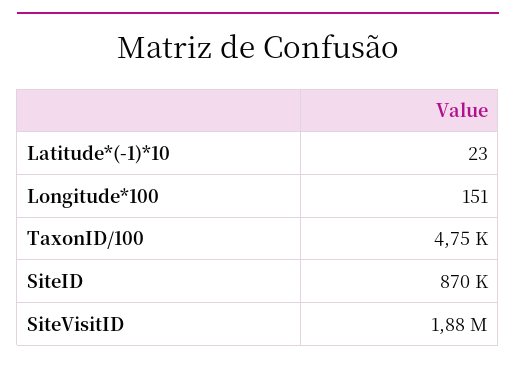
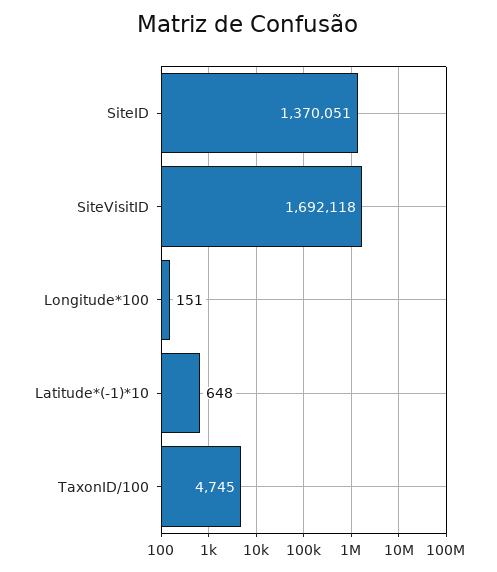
Latitude*(-1)*10: 23 -> 648
SiteID: 870000 -> 1370051
SiteVisitID: 1880000 -> 1692118

